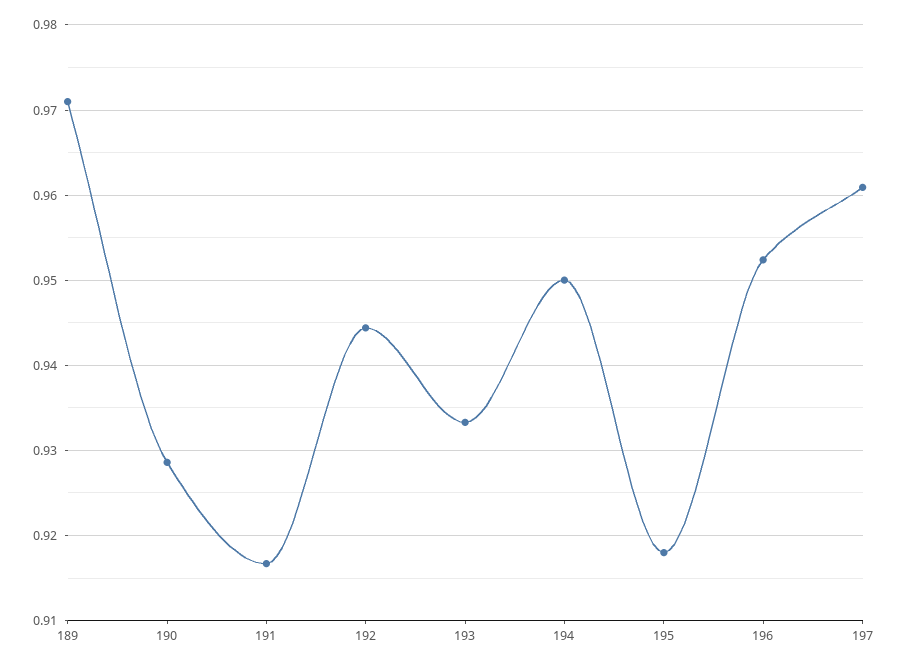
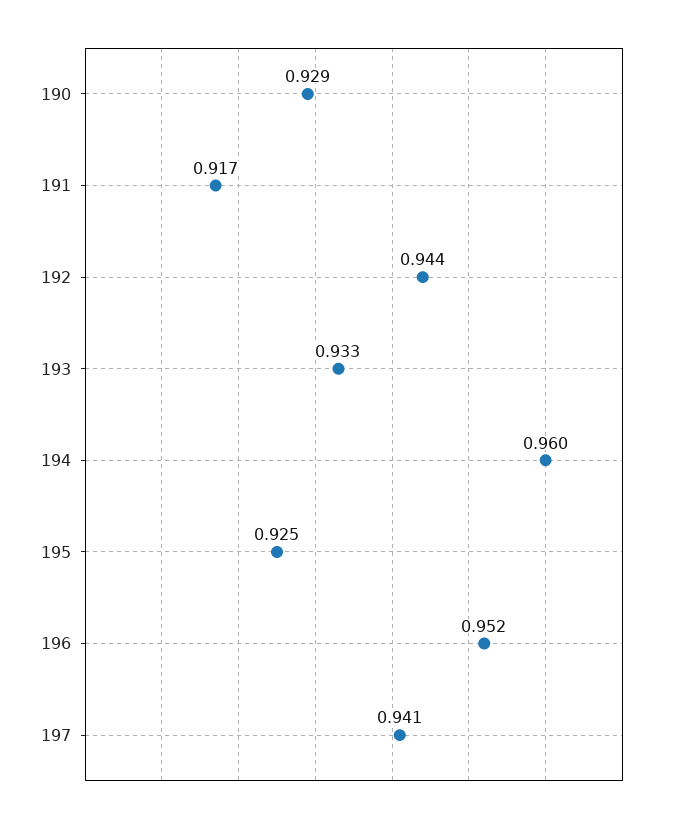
189: 0.971 -> none
194: 0.95 -> 0.96
195: 0.918 -> 0.925
197: 0.961 -> 0.941

